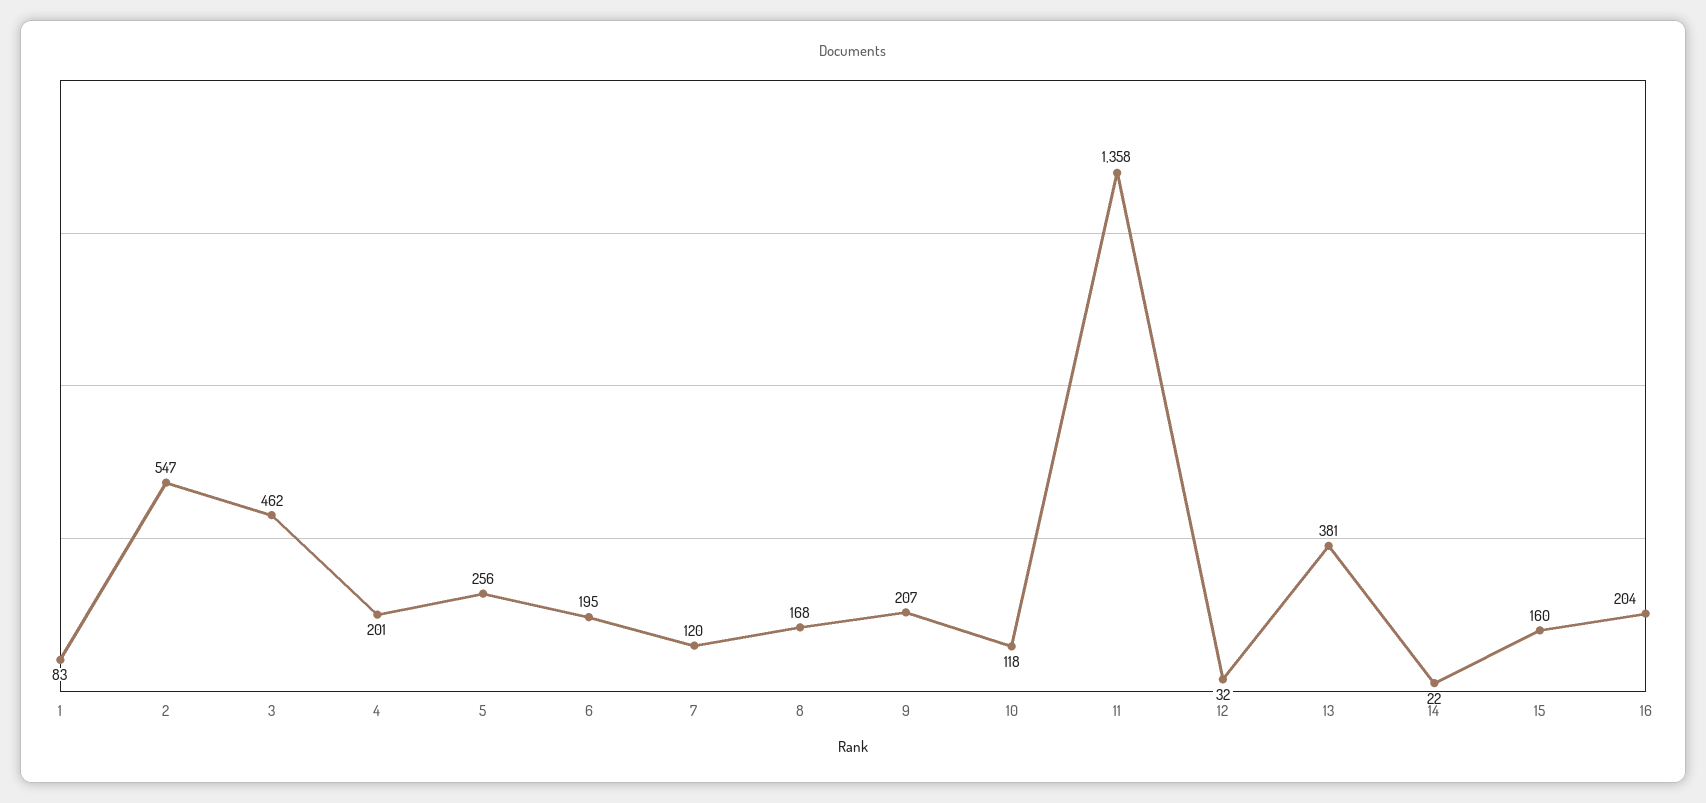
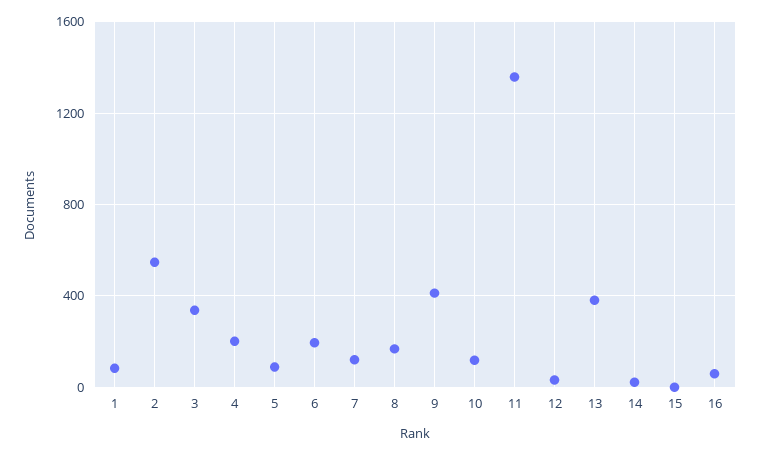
3: 462 -> 350
5: 256 -> 100
9: 207 -> 400
15: 160 -> 0
16: 204 -> 50

